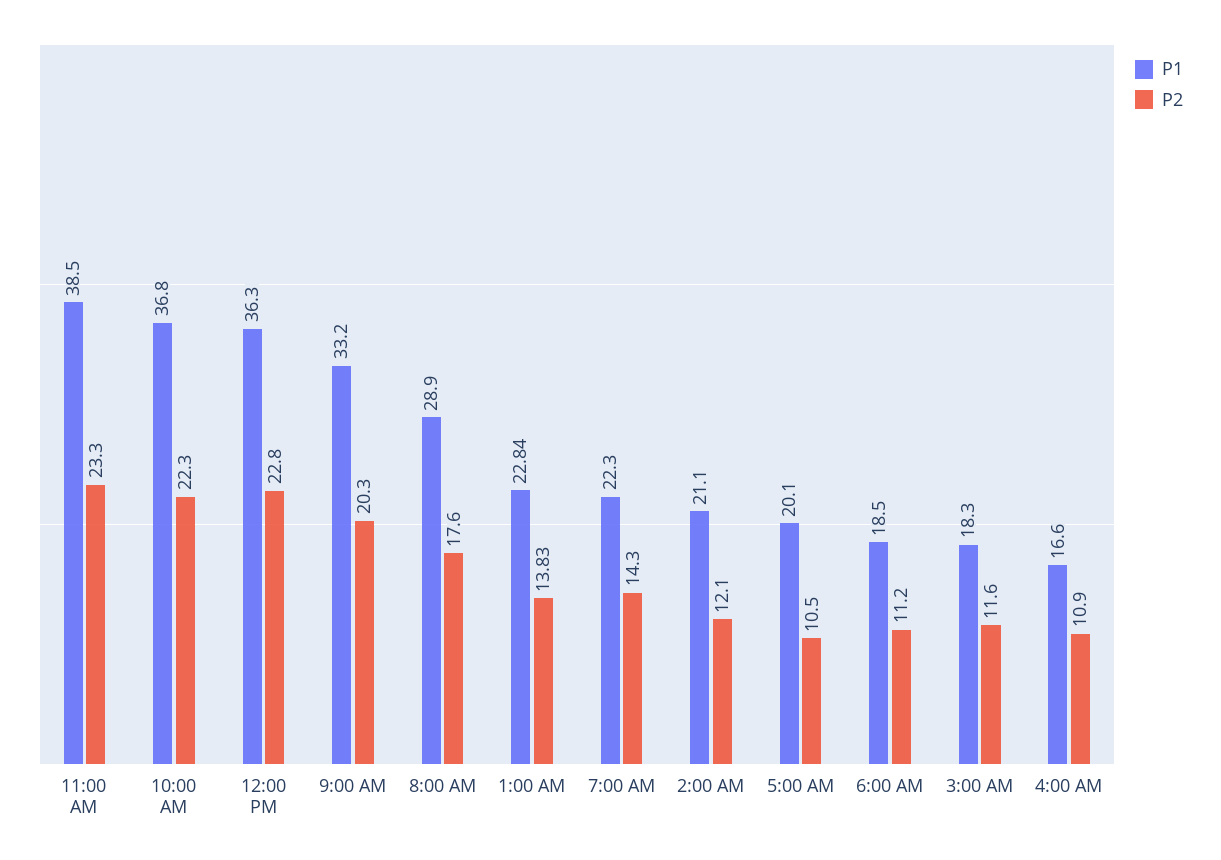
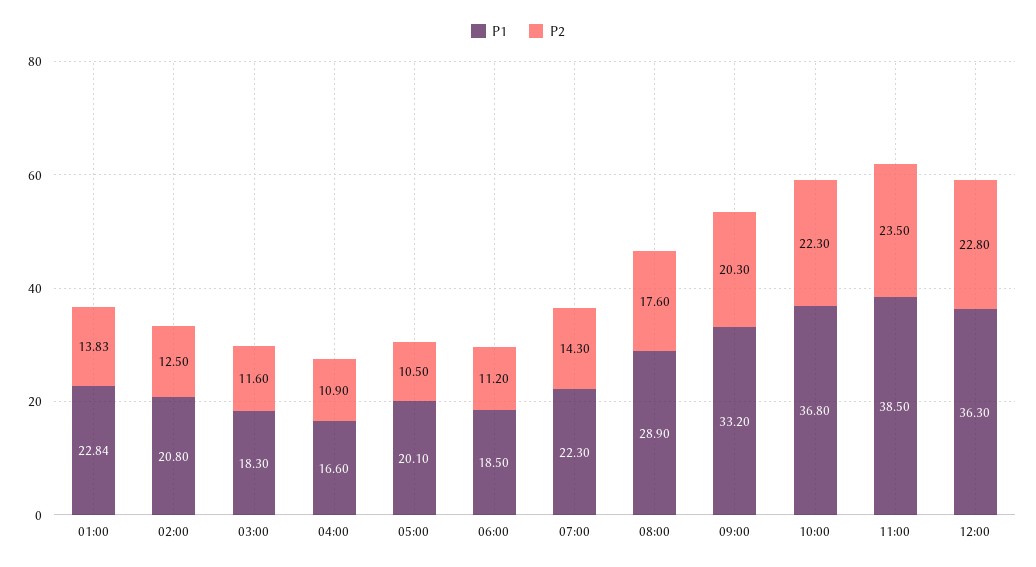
P2, 11:00 AM: 23.3 -> 23.5
P1, 2:00 AM: 21.1 -> 20.8
P2, 2:00 AM: 12.1 -> 12.5

